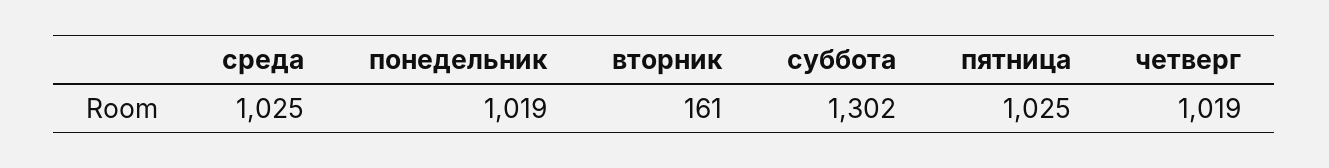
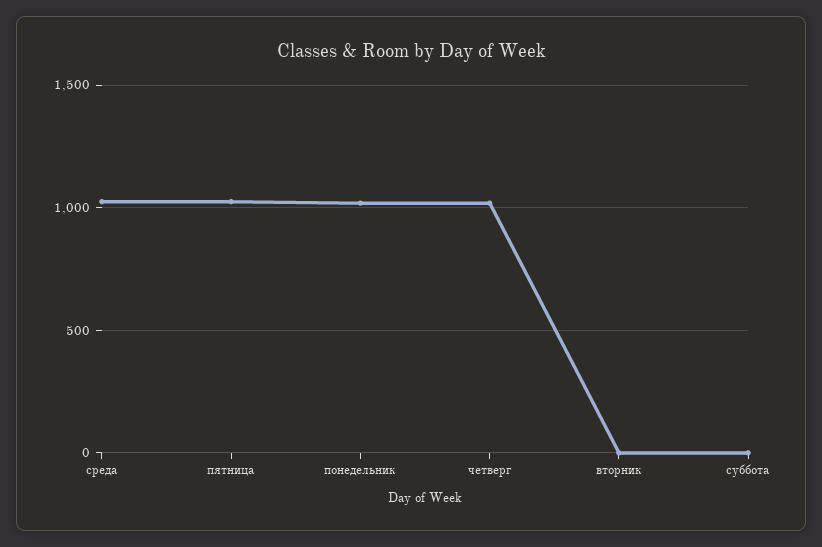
вторник: 161 -> 0
суббота: 1302 -> 0

